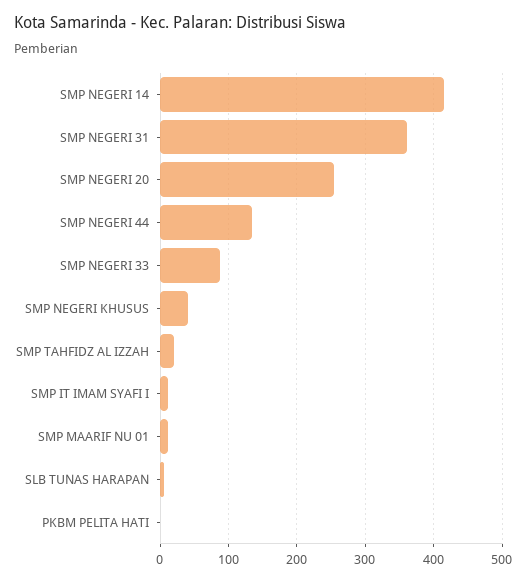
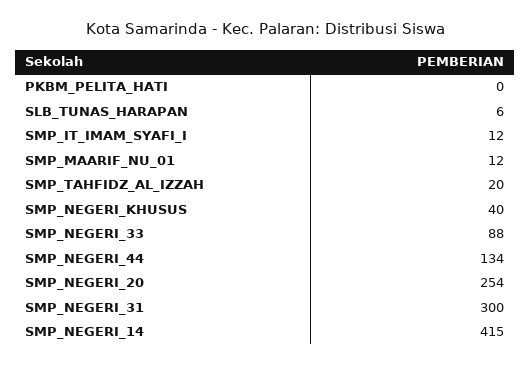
SMP NEGERI 31: 360 -> 300

